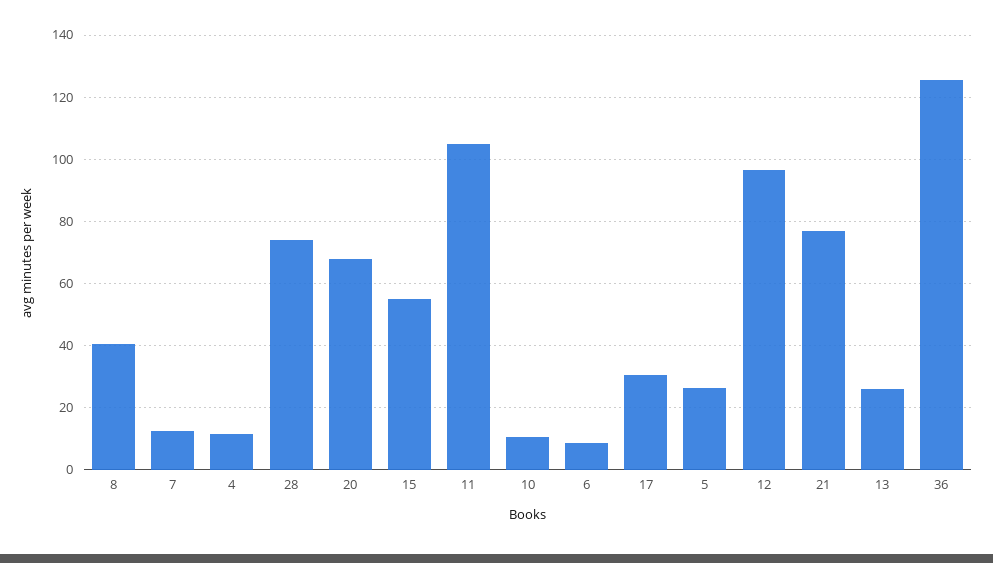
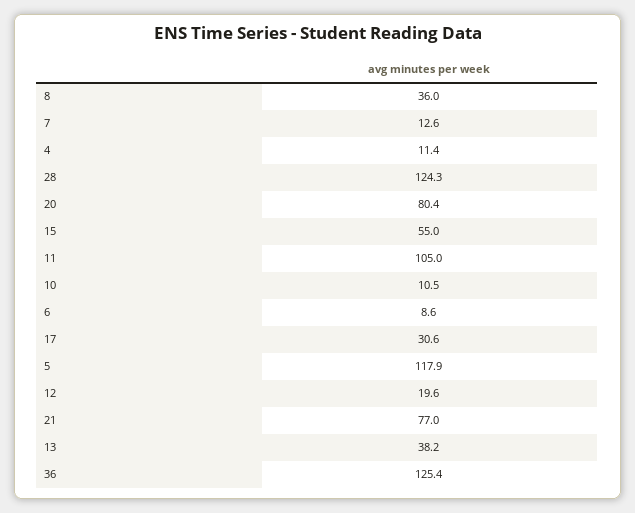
8: 40 -> 36
28: 74 -> 124.3
20: 68 -> 80.4
5: 26 -> 117.9
12: 96 -> 19.6
13: 26 -> 38.2

